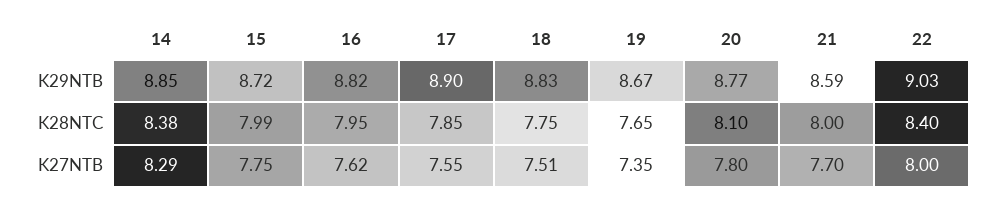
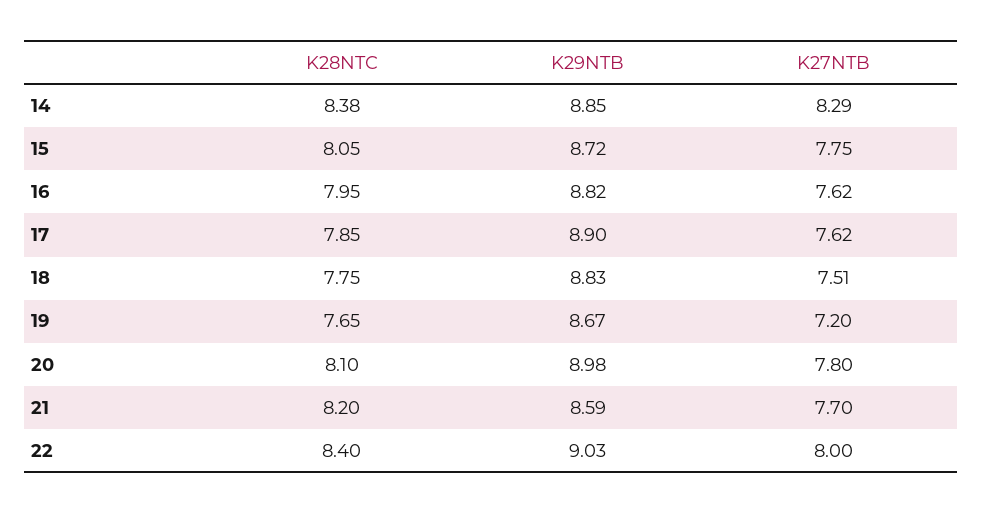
20, K29NTB: 8.77 -> 8.98
15, K28NTC: 7.99 -> 8.05
21, K28NTC: 8 -> 8.2
17, K27NTB: 7.55 -> 7.62
19, K27NTB: 7.35 -> 7.2

